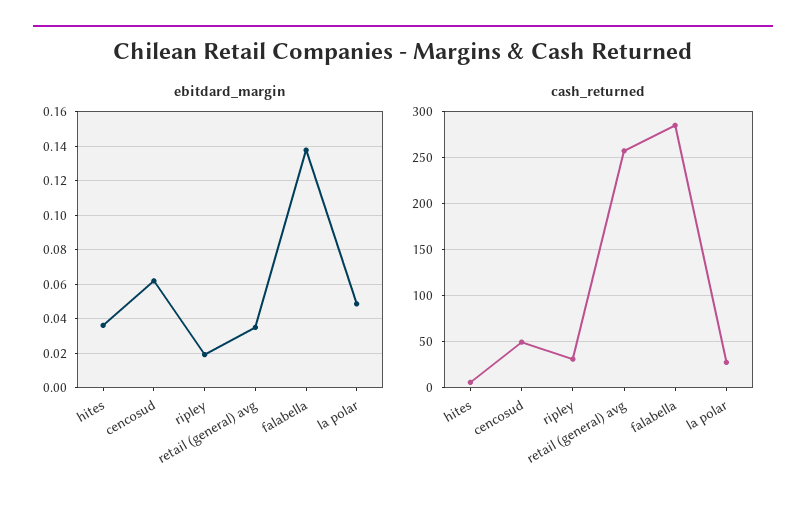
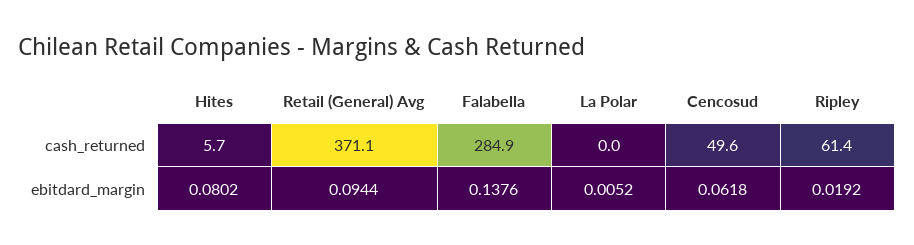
ebitdard_margin, hites: 0.035 -> 0.0802
ebitdard_margin, retail (general) avg: 0.035 -> 0.0944
ebitdard_margin, la polar: 0.05 -> 0.0052
cash_returned, ripley: 30 -> 61.4
cash_returned, retail (general) avg: 260 -> 371.1
cash_returned, la polar: 30 -> 0

